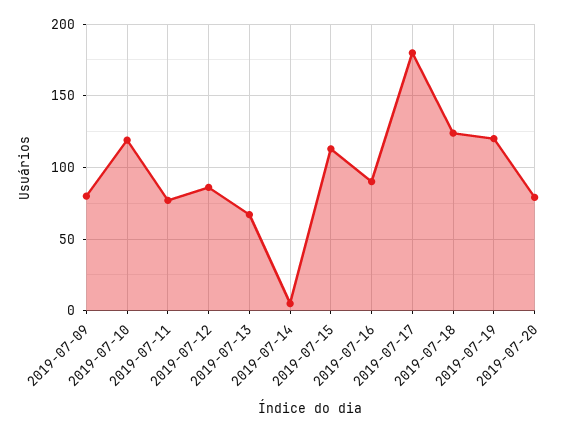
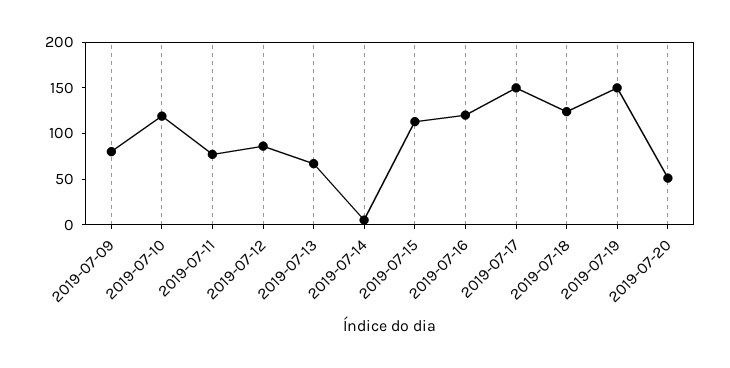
2019-07-16: 90 -> 120
2019-07-17: 180 -> 150
2019-07-19: 120 -> 150
2019-07-20: 80 -> 50

